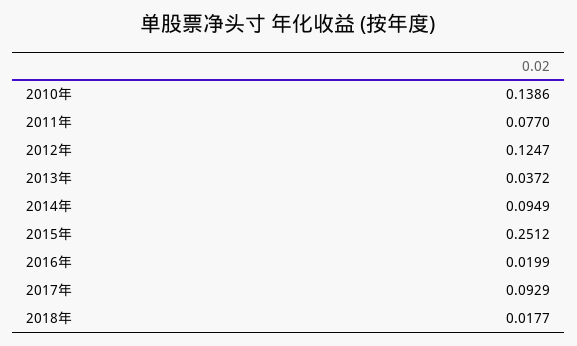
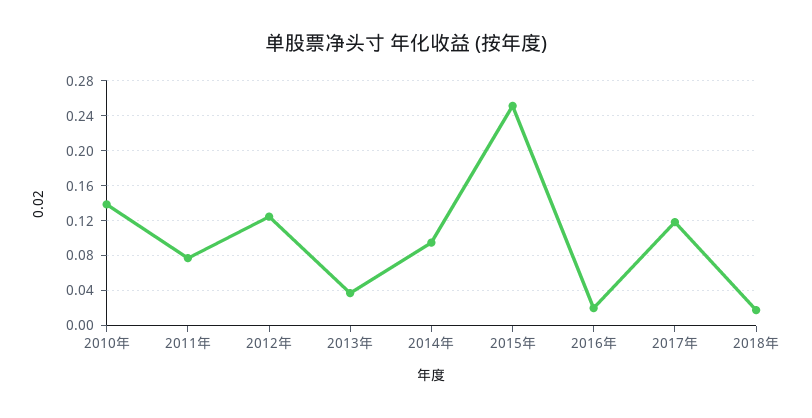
2017年: 0.0929 -> 0.12

